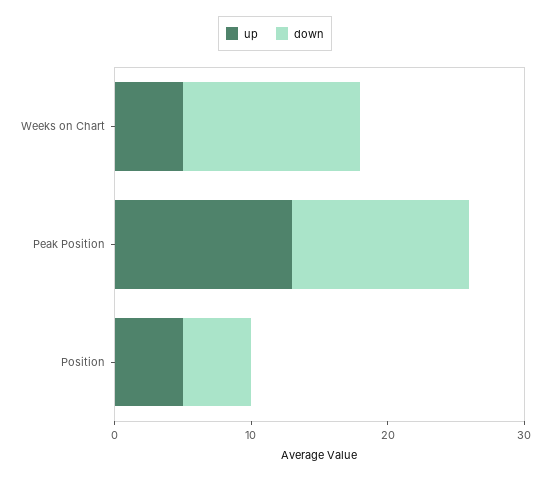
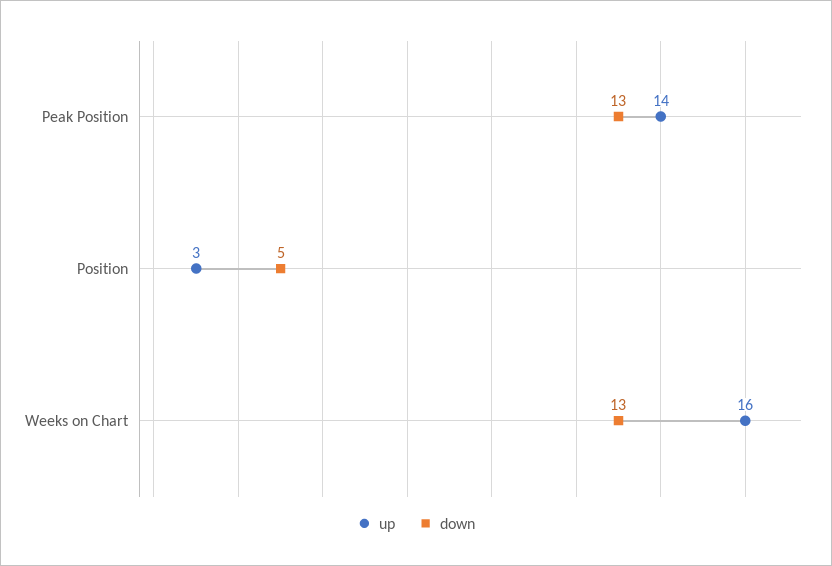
up, Weeks on Chart: 5 -> 16
up, Peak Position: 13 -> 14
up, Position: 5 -> 3

